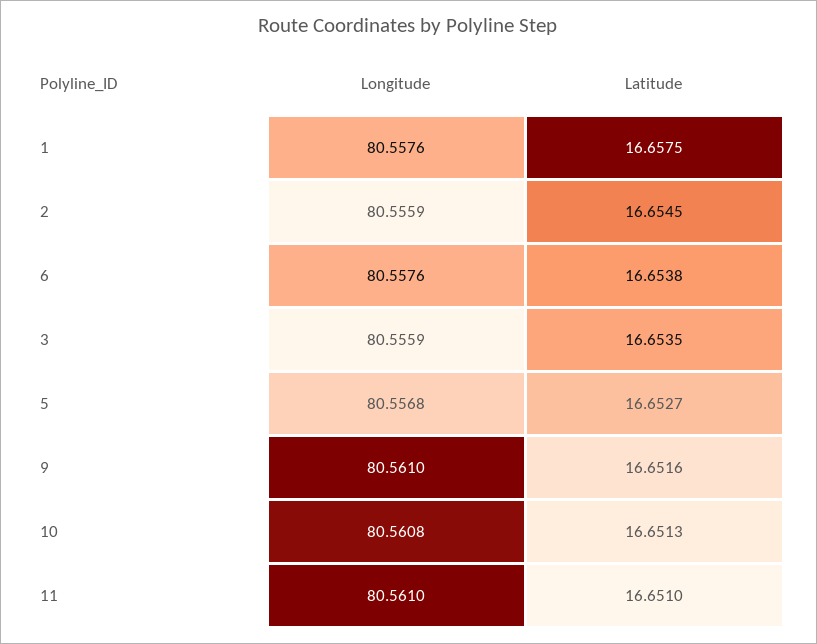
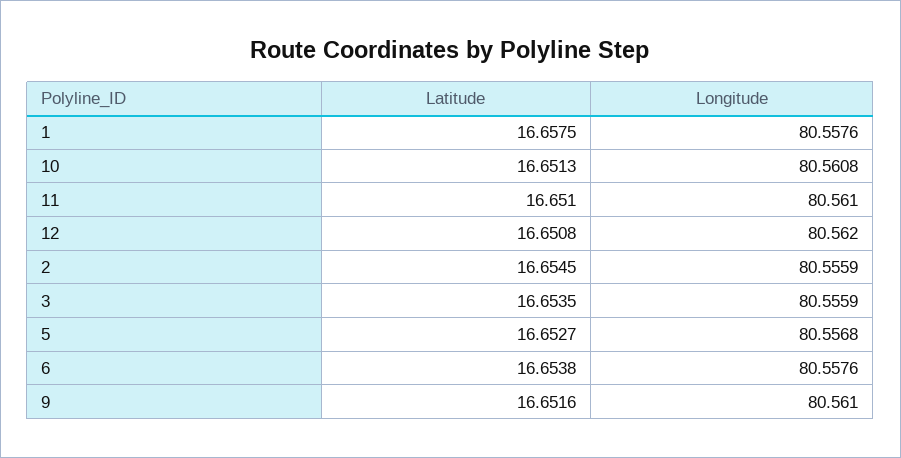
Latitude, 12: none -> 16.6508
Longitude, 12: none -> 80.562

